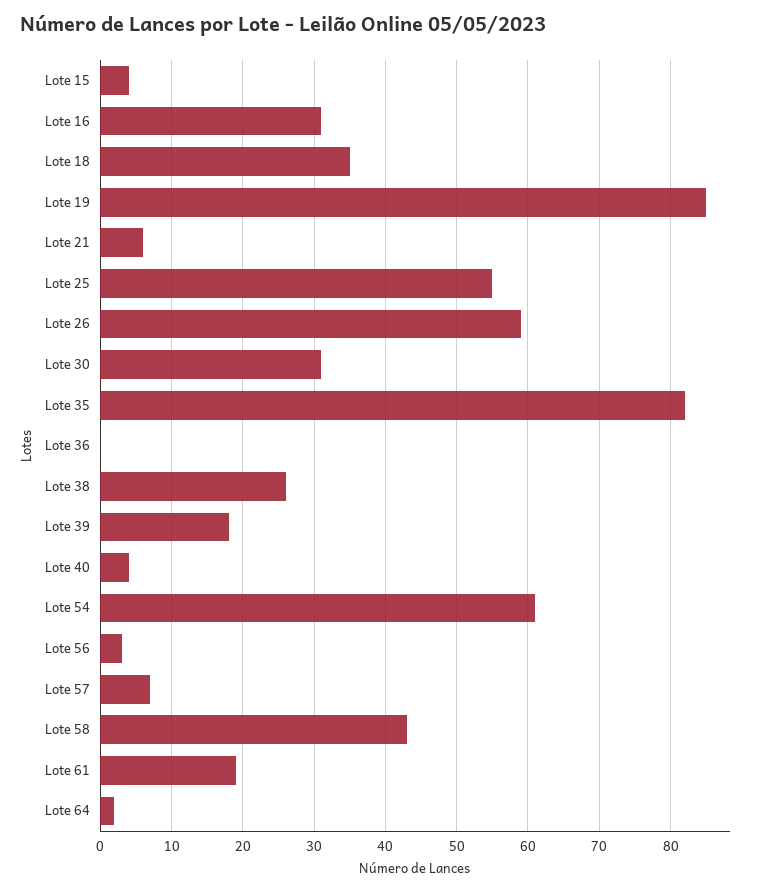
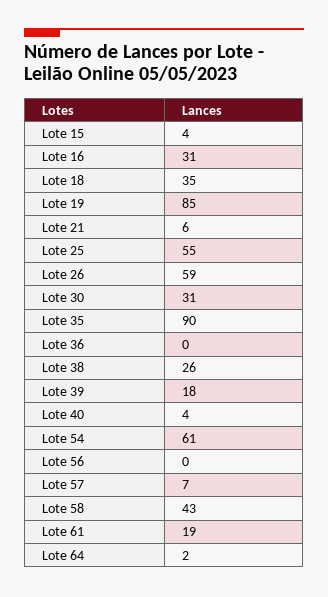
Lote 35: 82 -> 90
Lote 56: 3 -> 0

